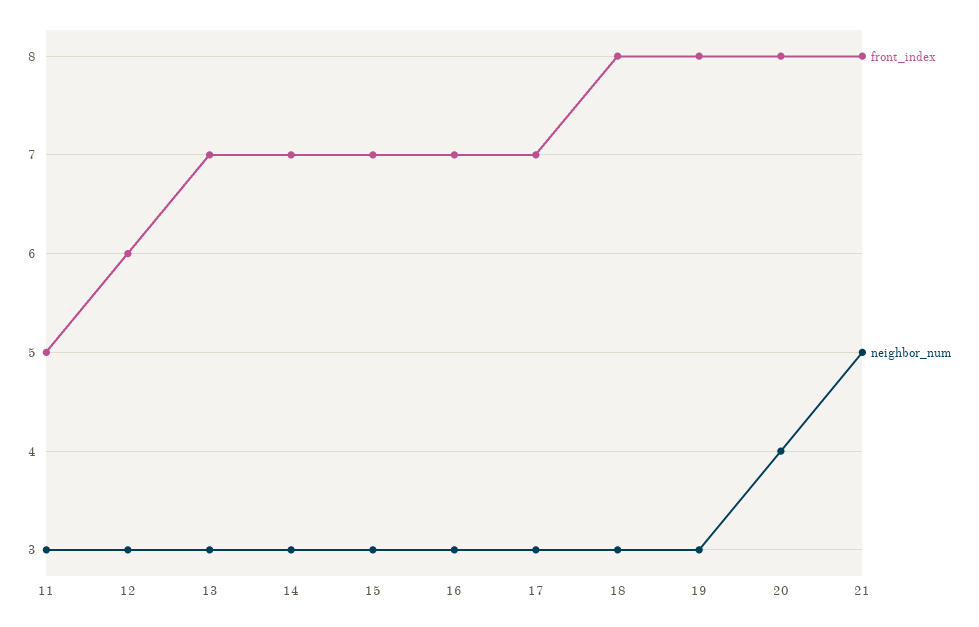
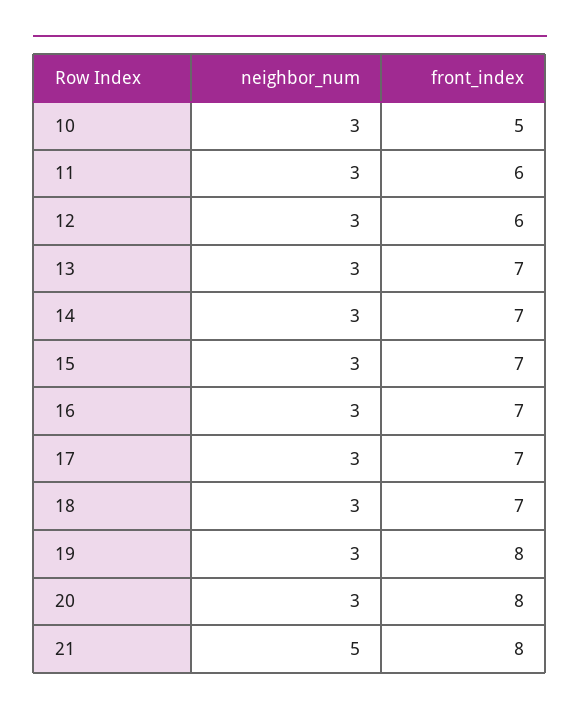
front_index, 11: 5 -> 6
front_index, 18: 8 -> 7
neighbor_num, 20: 4 -> 3
neighbor_num, 10: none -> 3
front_index, 10: none -> 5

